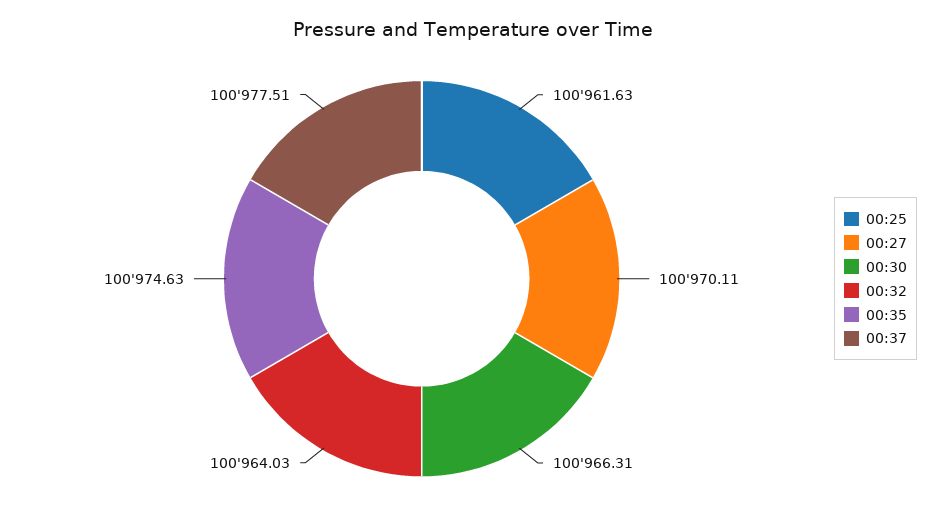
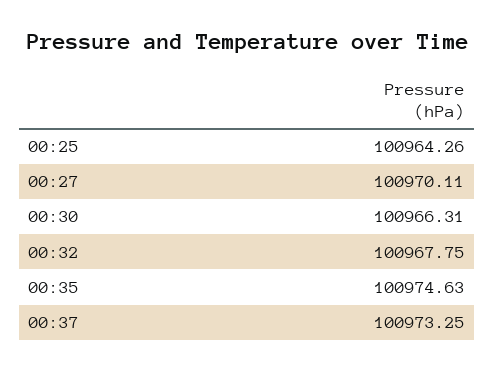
00:25: 100961.63 -> 100964.26
00:32: 100964.03 -> 100967.75
00:37: 100977.51 -> 100973.25

